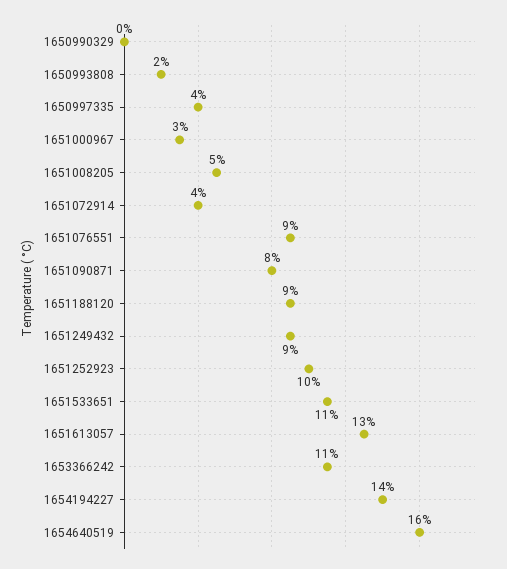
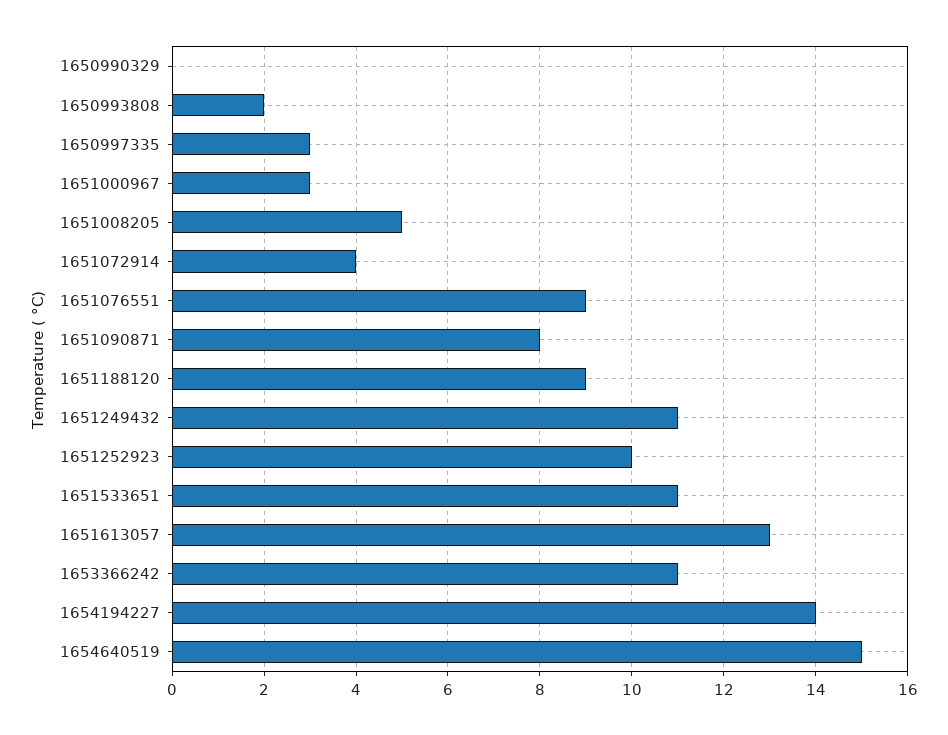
1650997335: 4 -> 3
1651249432: 9 -> 11
1654640519: 16 -> 15

